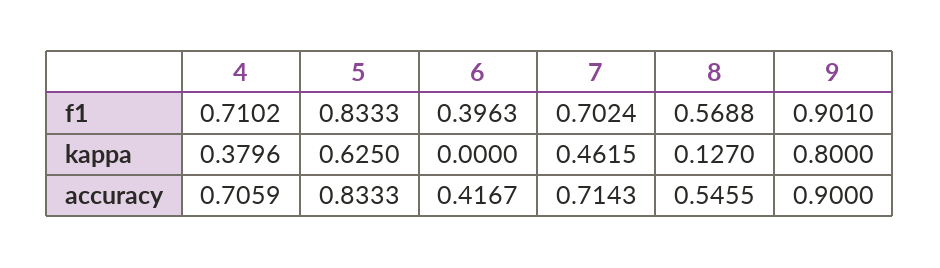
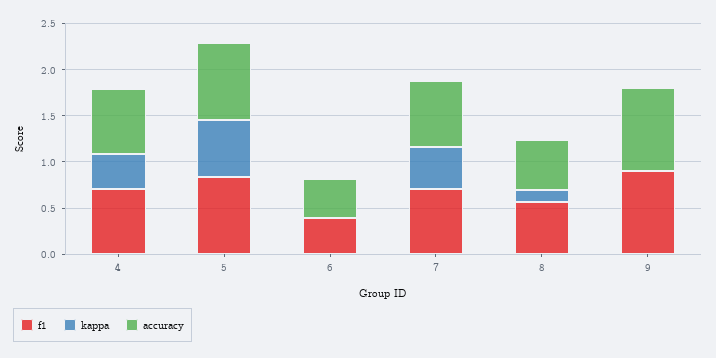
kappa, 9: 0.8 -> 0

